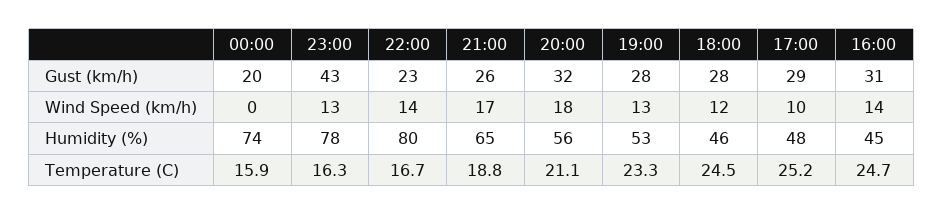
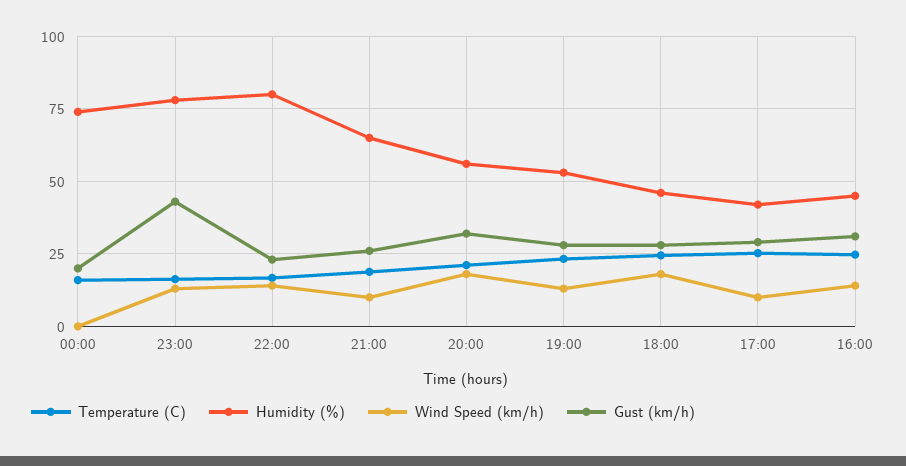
Wind Speed (km/h), 21:00: 17 -> 10
Wind Speed (km/h), 18:00: 12 -> 17.5
Humidity (%), 17:00: 48 -> 42.5

